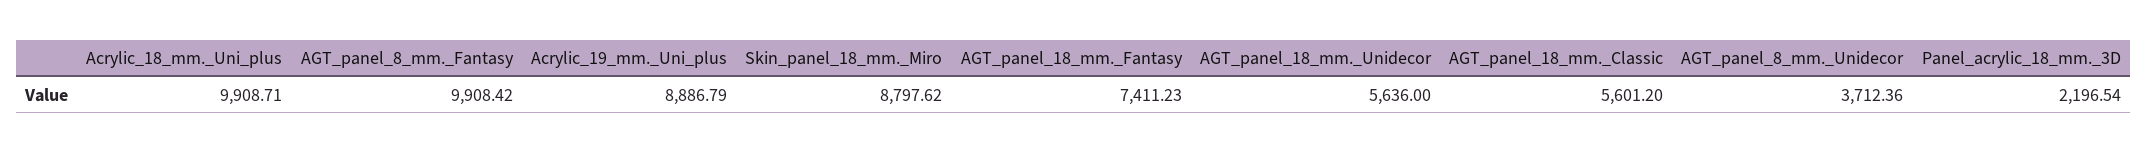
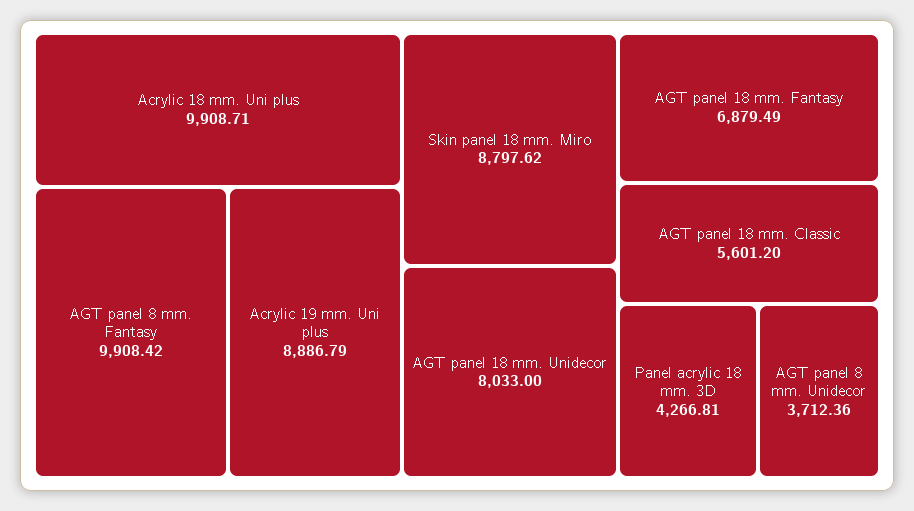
AGT_panel_18_mm._Fantasy: 7411.23 -> 6879.49
AGT_panel_18_mm._Unidecor: 5636 -> 8033
Panel_acrylic_18_mm._3D: 2196.54 -> 4266.81

